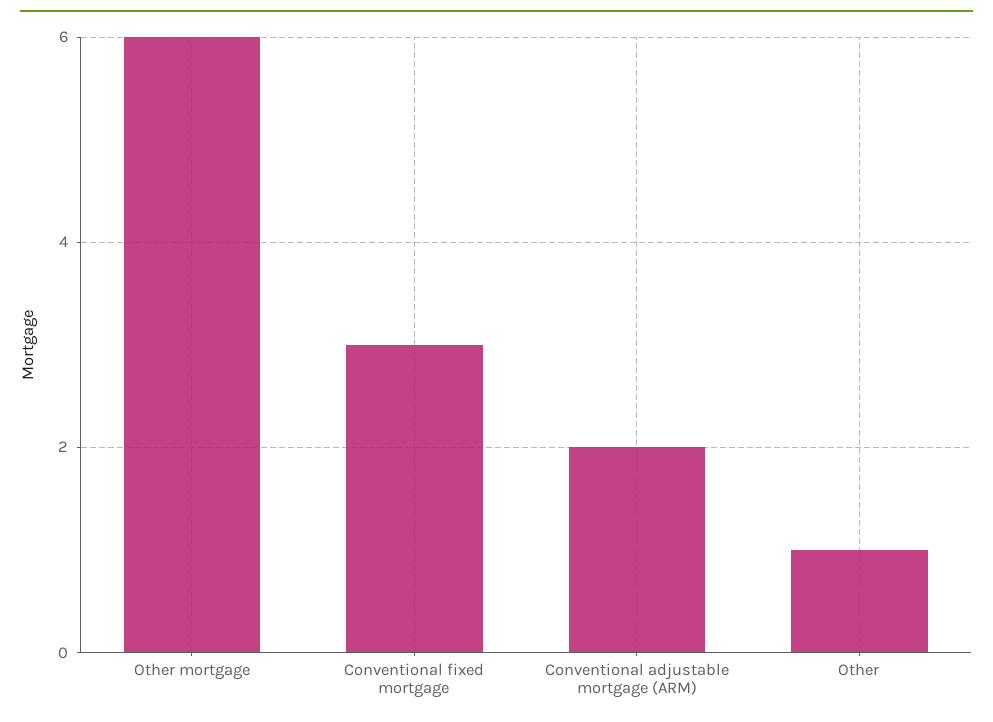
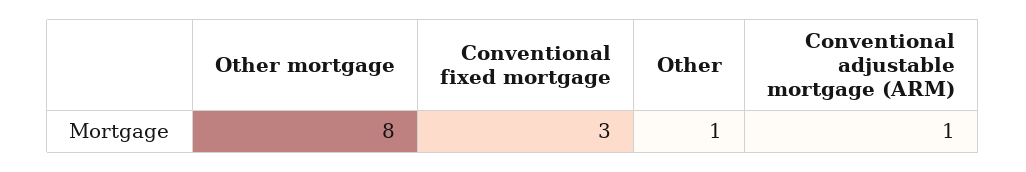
Other mortgage: 6 -> 8
Conventional adjustable mortgage (ARM): 2 -> 1

